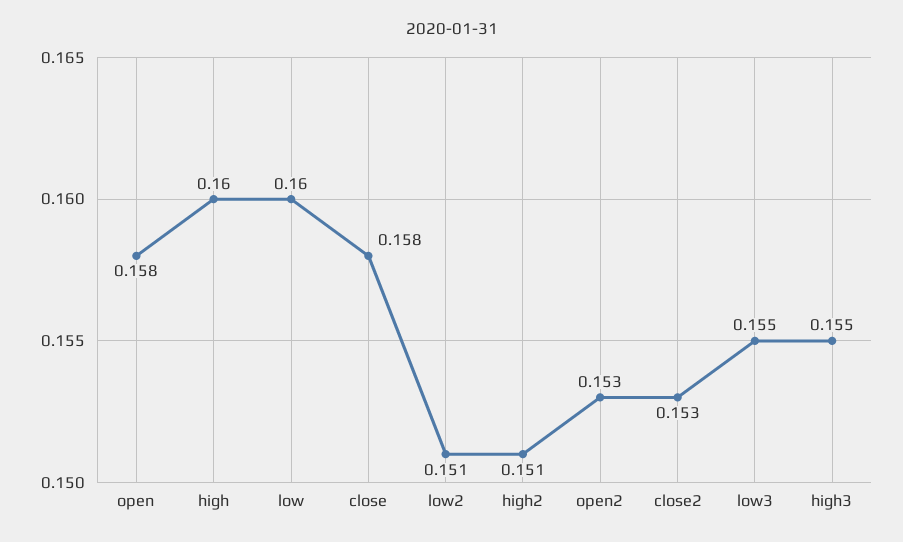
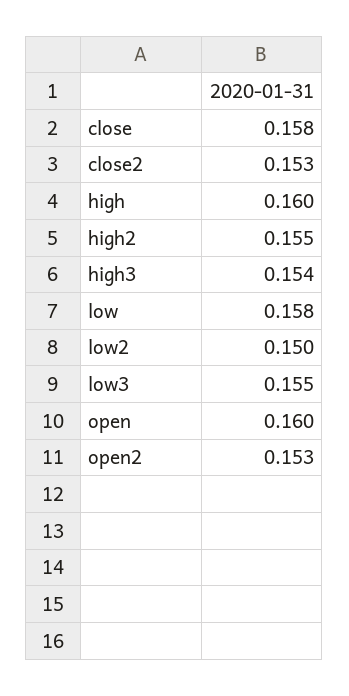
open: 0.158 -> 0.16
low: 0.16 -> 0.158
low2: 0.151 -> 0.15
high2: 0.151 -> 0.155
high3: 0.155 -> 0.154

